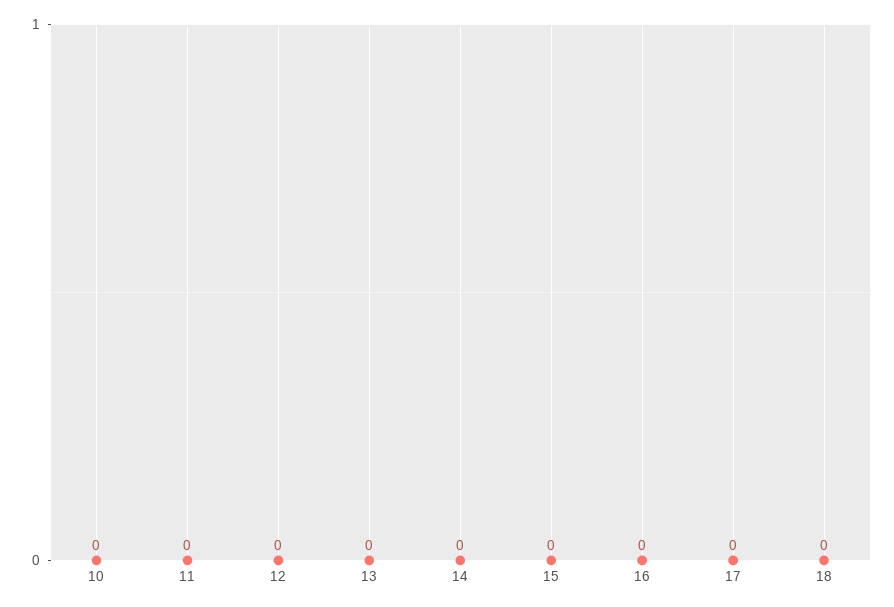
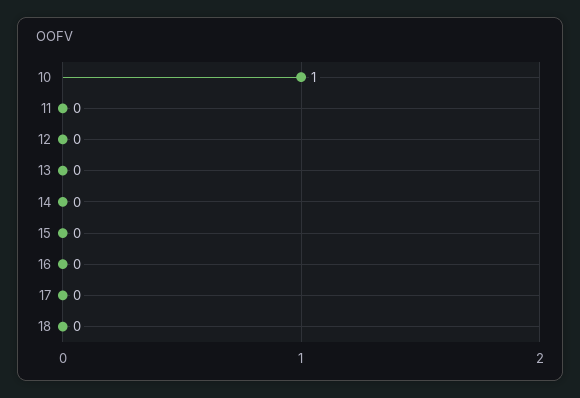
10: 0 -> 1

